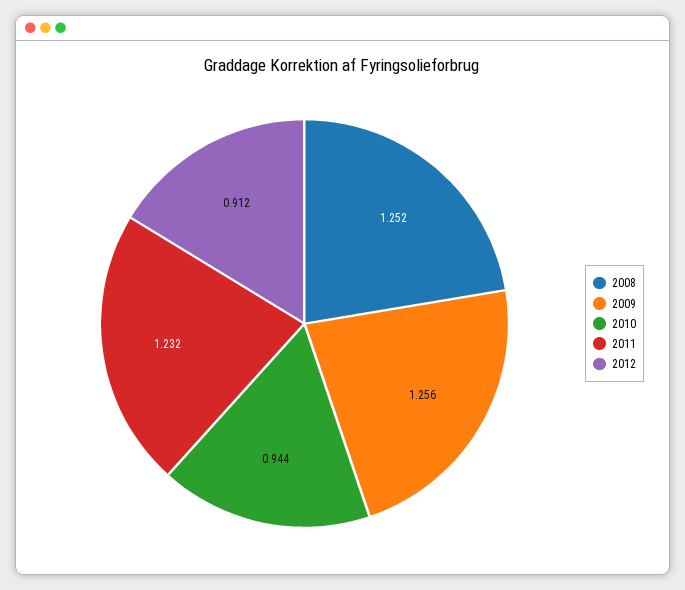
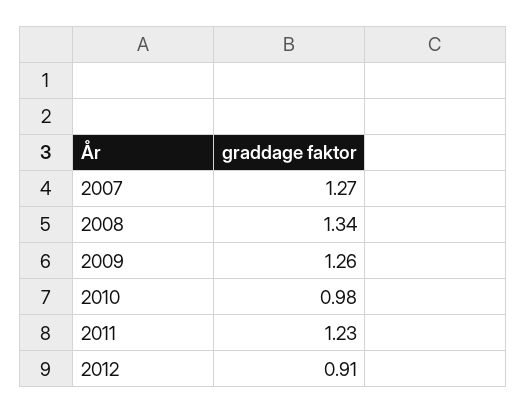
2008: 1.252 -> 1.34
2010: 0.944 -> 0.98
2007: none -> 1.27

